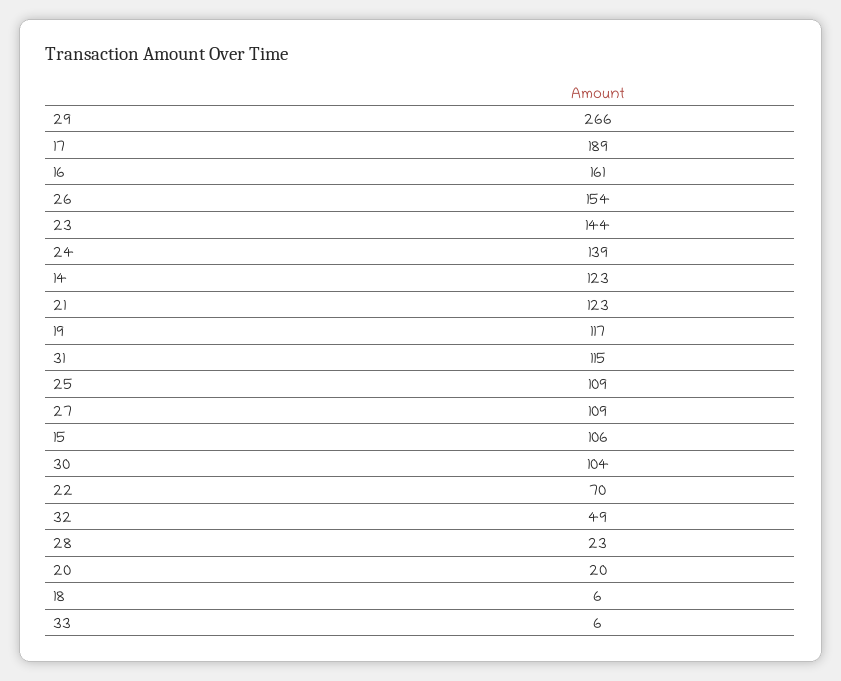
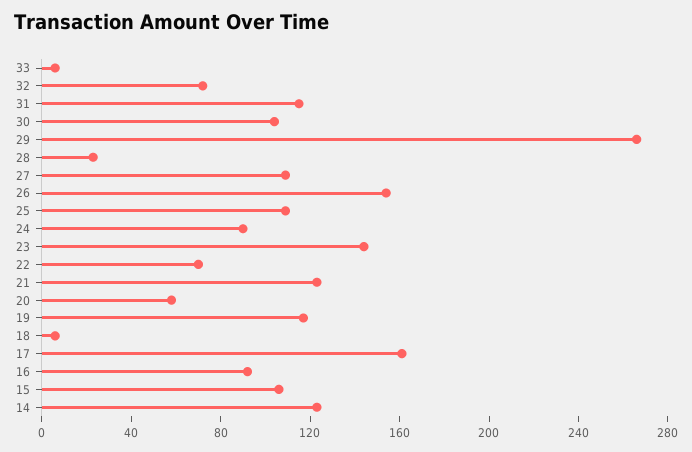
17: 189 -> 160
16: 161 -> 90
24: 139 -> 90
32: 49 -> 70
20: 20 -> 60

